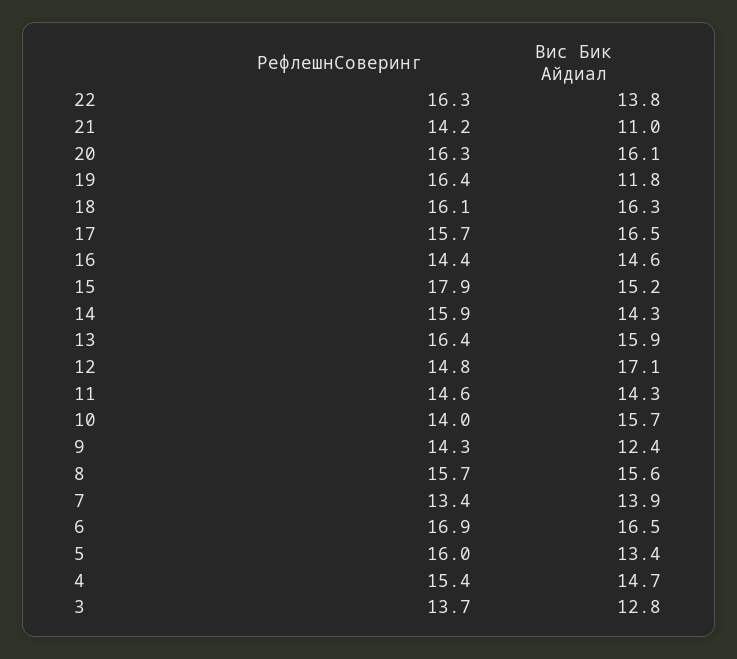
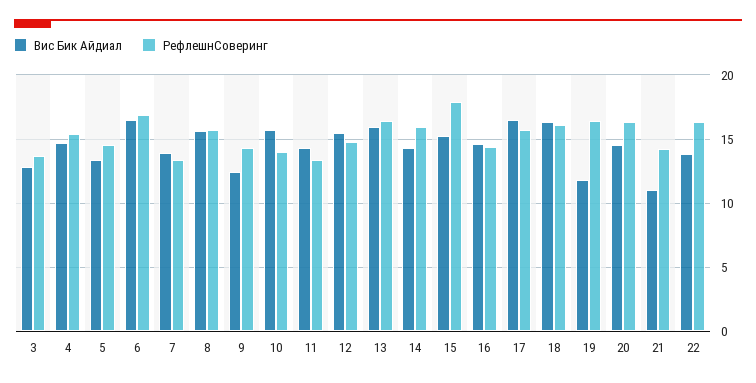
Вис Бик Айдиал, 20: 16.1 -> 14.5
Вис Бик Айдиал, 12: 17.1 -> 15.5
РефлешнСоверинг, 11: 14.6 -> 13.5
РефлешнСоверинг, 5: 16 -> 14.5

